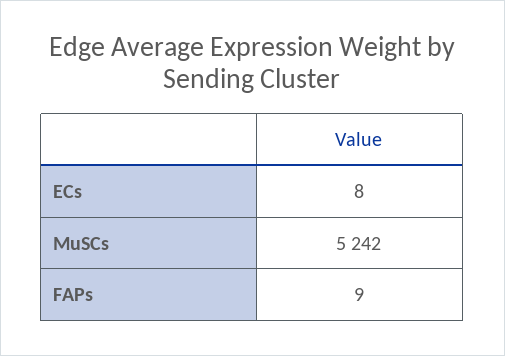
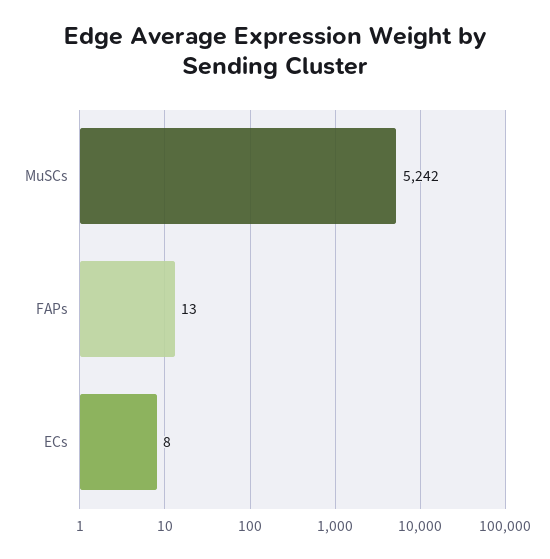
FAPs: 9 -> 13

